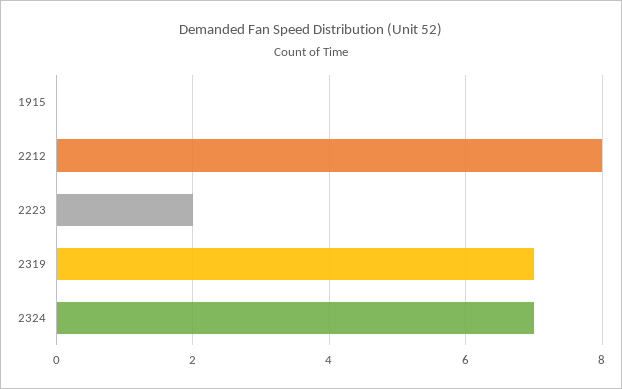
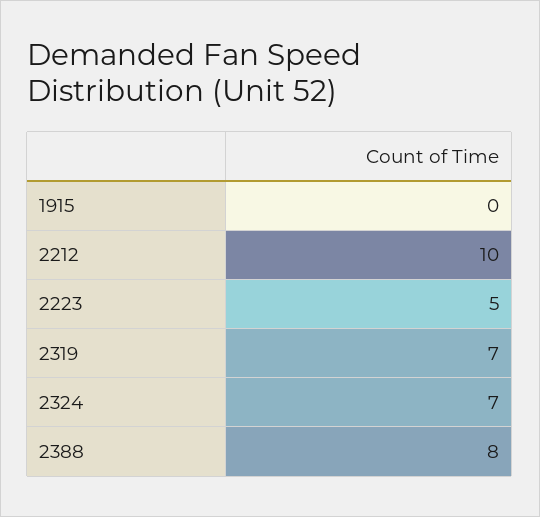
2212: 8 -> 10
2223: 2 -> 5
2388: none -> 8

